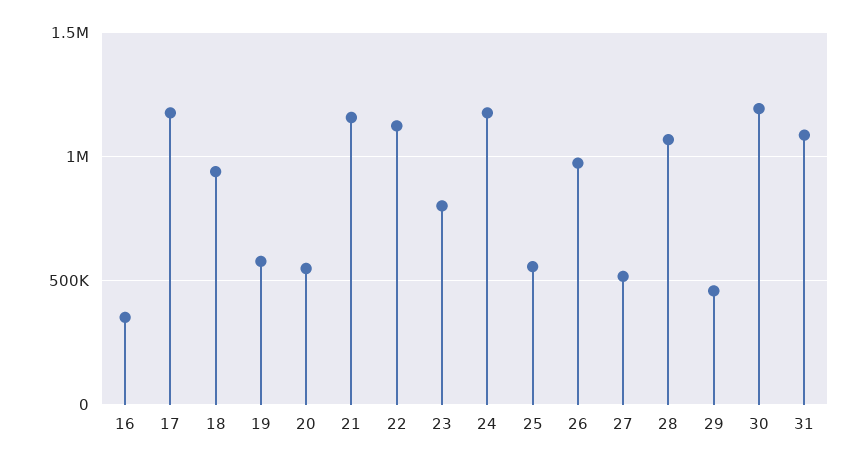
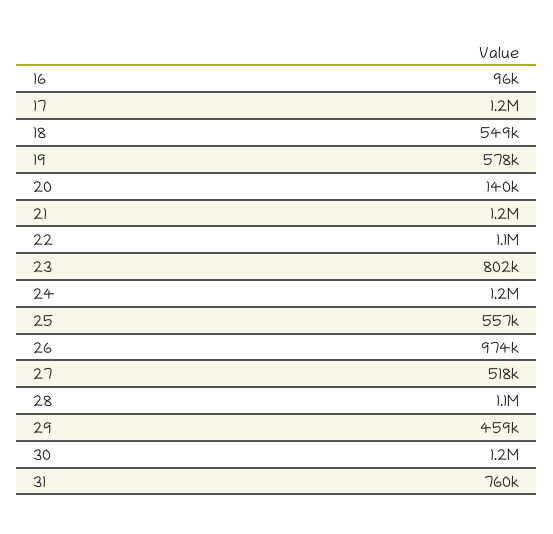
16: 350000 -> 96000
18: 950000 -> 549000
20: 550000 -> 140000
31: 1100000 -> 760000

